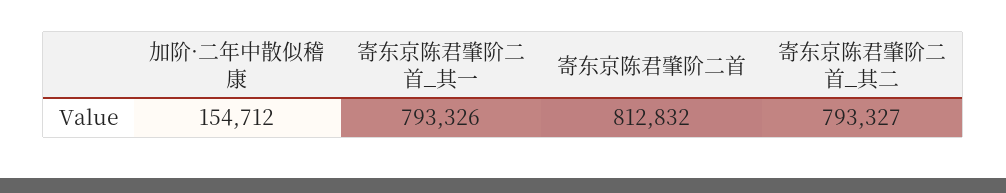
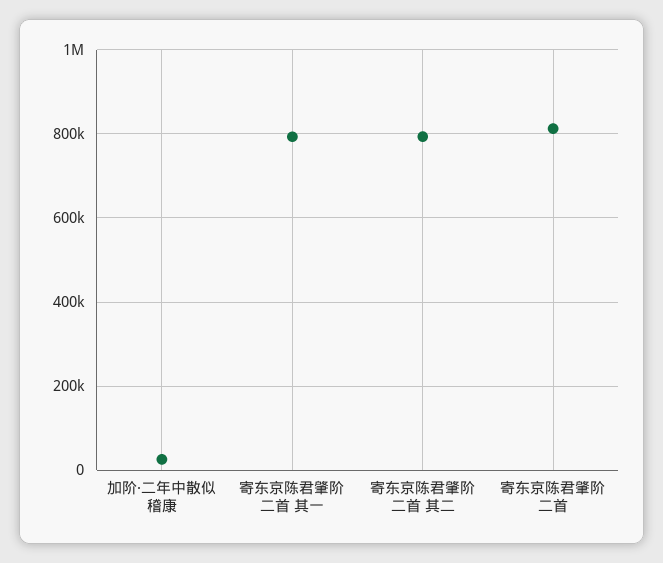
加阶·二年中散似稽康: 154712 -> 20000

